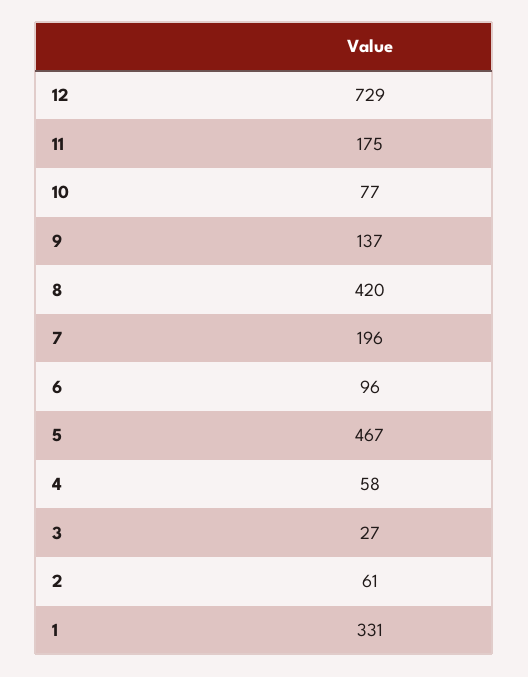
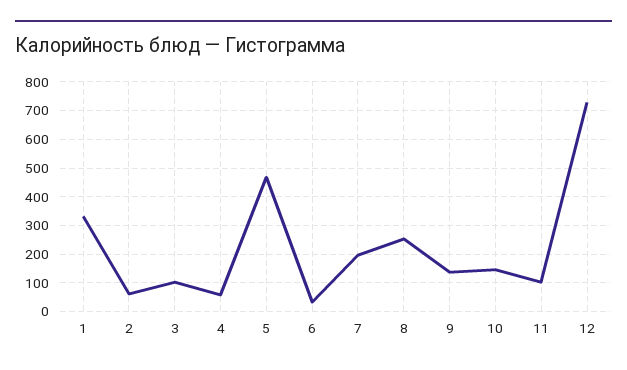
11: 175 -> 100
10: 77 -> 150
8: 420 -> 250
6: 96 -> 25
3: 27 -> 100

